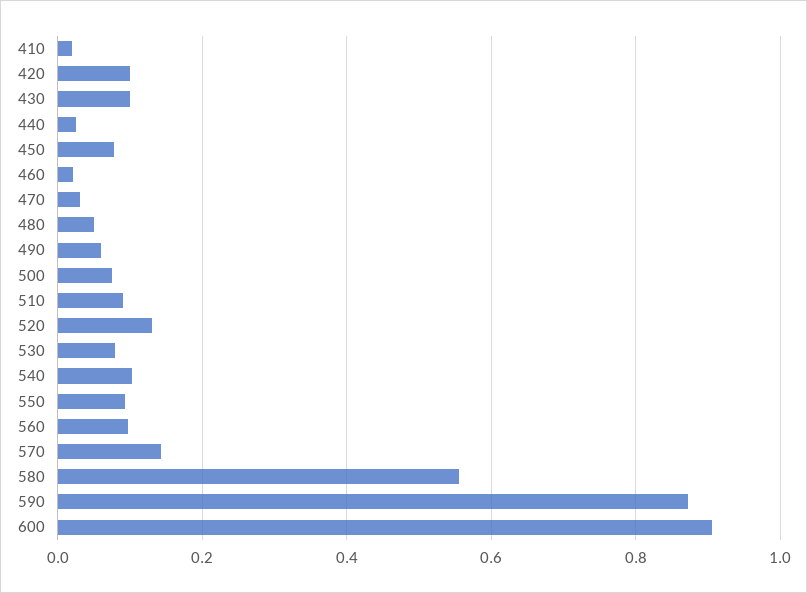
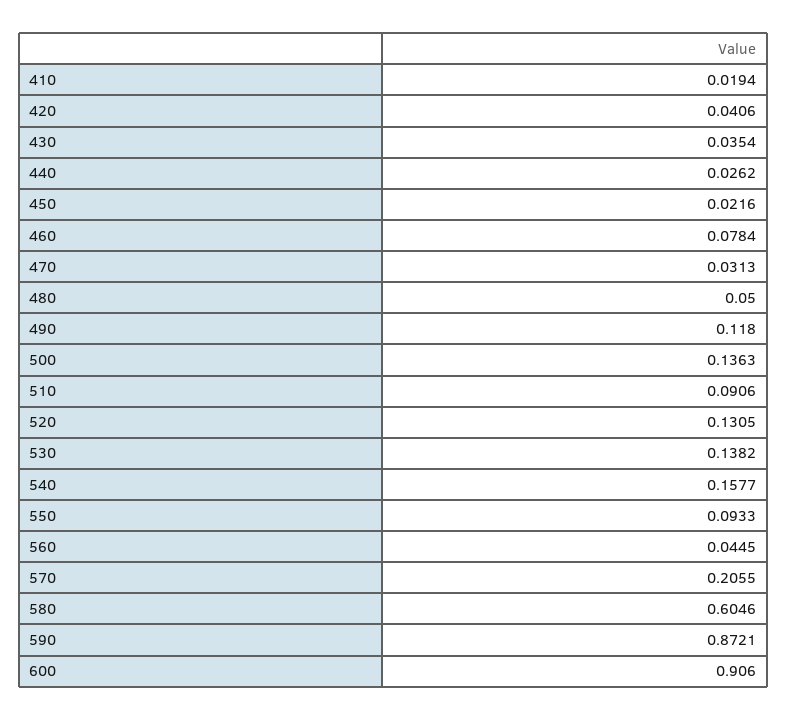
420: 0.1 -> 0.0406
430: 0.1 -> 0.0354
450: 0.08 -> 0.0216
460: 0.02 -> 0.0784
490: 0.06 -> 0.118
500: 0.08 -> 0.1363
530: 0.08 -> 0.1382
540: 0.1 -> 0.1577
560: 0.1 -> 0.0445
570: 0.14 -> 0.2055
580: 0.56 -> 0.6046

